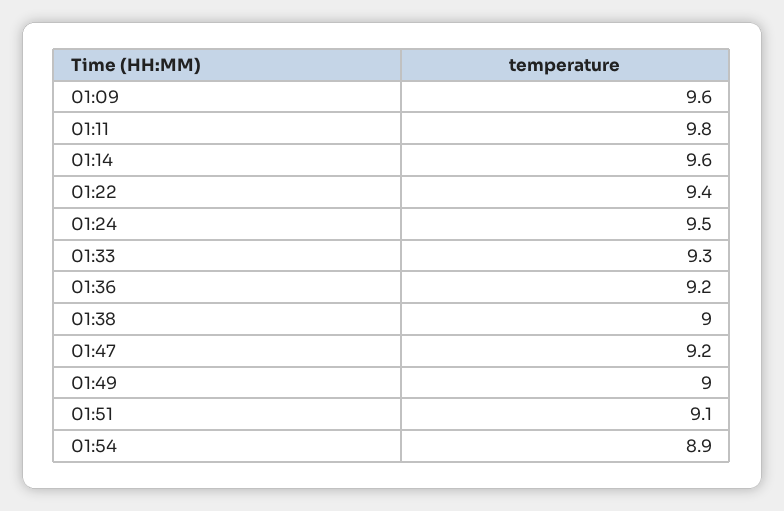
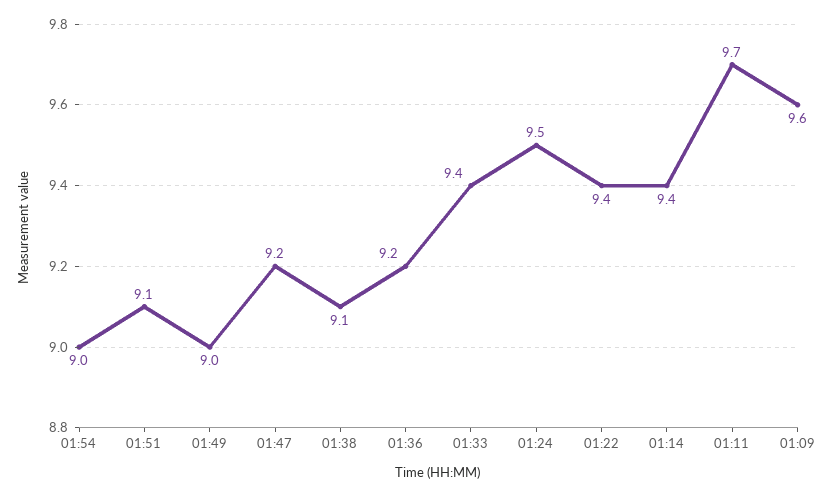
01:11: 9.8 -> 9.7
01:14: 9.6 -> 9.4
01:33: 9.3 -> 9.4
01:38: 9 -> 9.1
01:54: 8.9 -> 9

